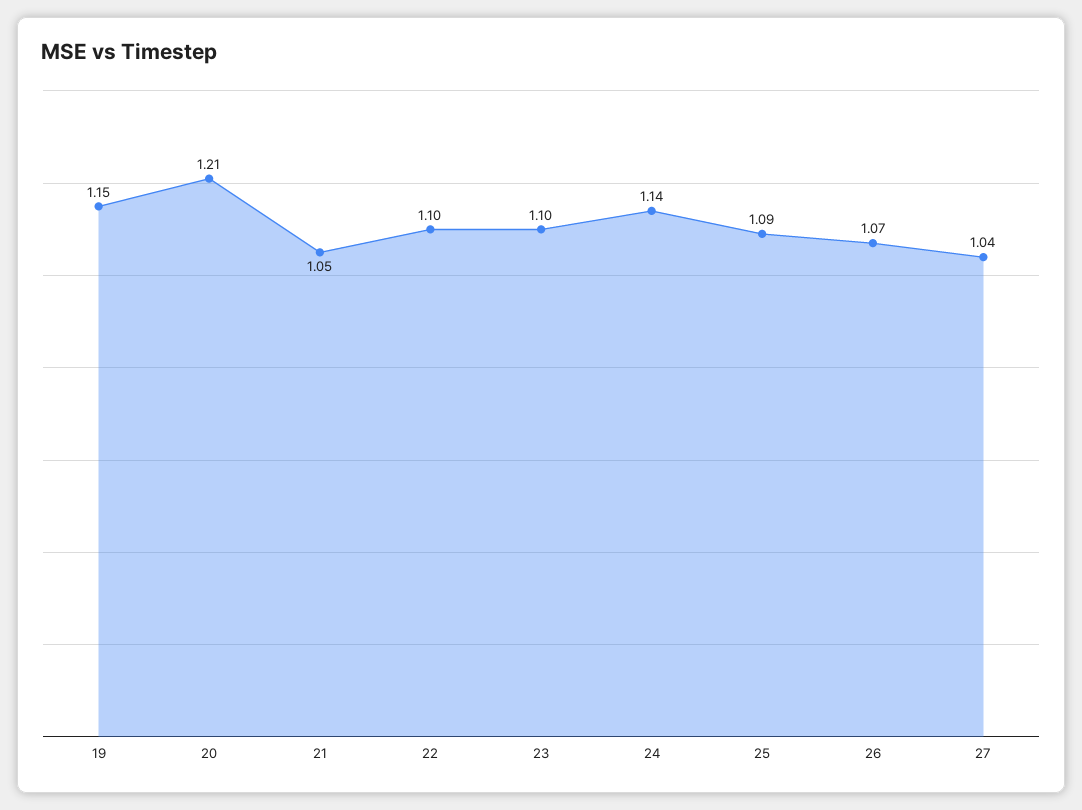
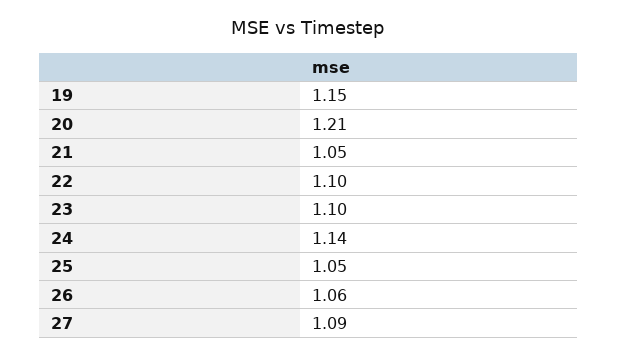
25: 1.09 -> 1.05
26: 1.07 -> 1.06
27: 1.04 -> 1.09

